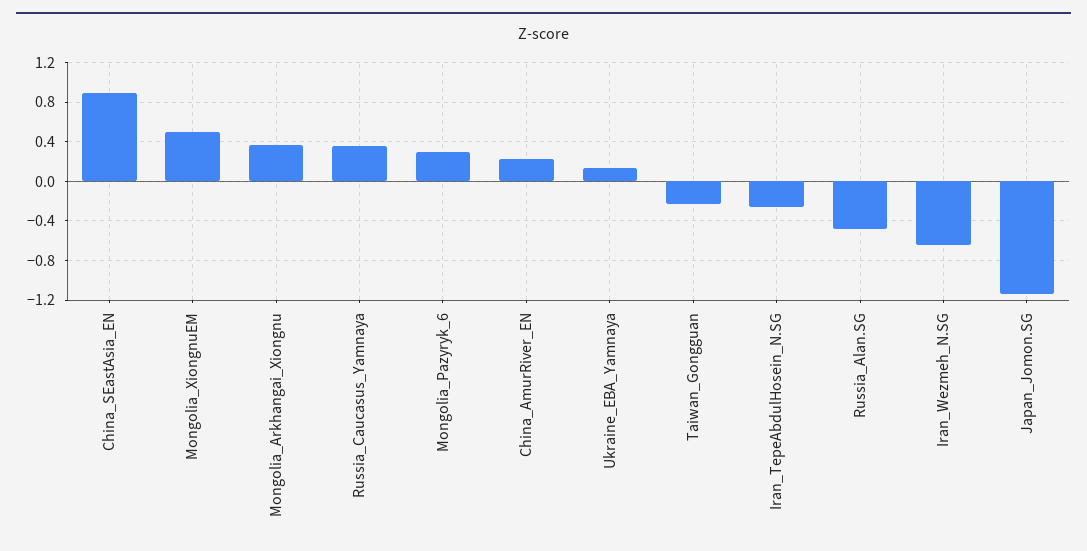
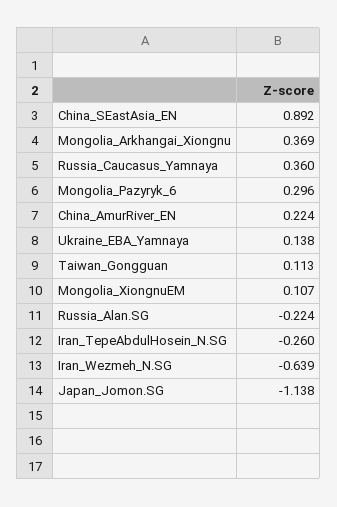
Mongolia_XiongnuEM: 0.5 -> 0.107
Taiwan_Gongguan: -0.2 -> 0.113
Russia_Alan.SG: -0.5 -> -0.224

